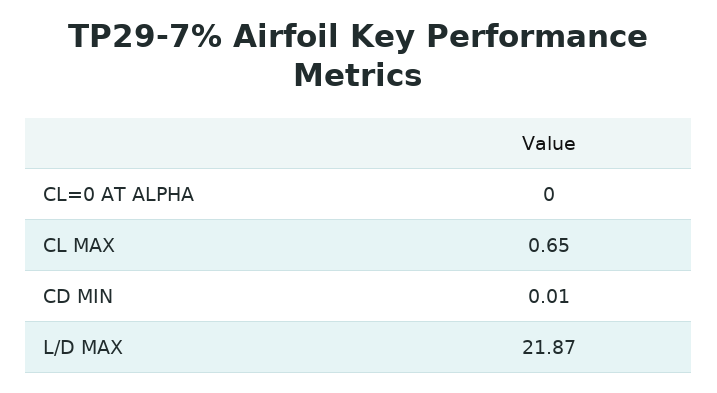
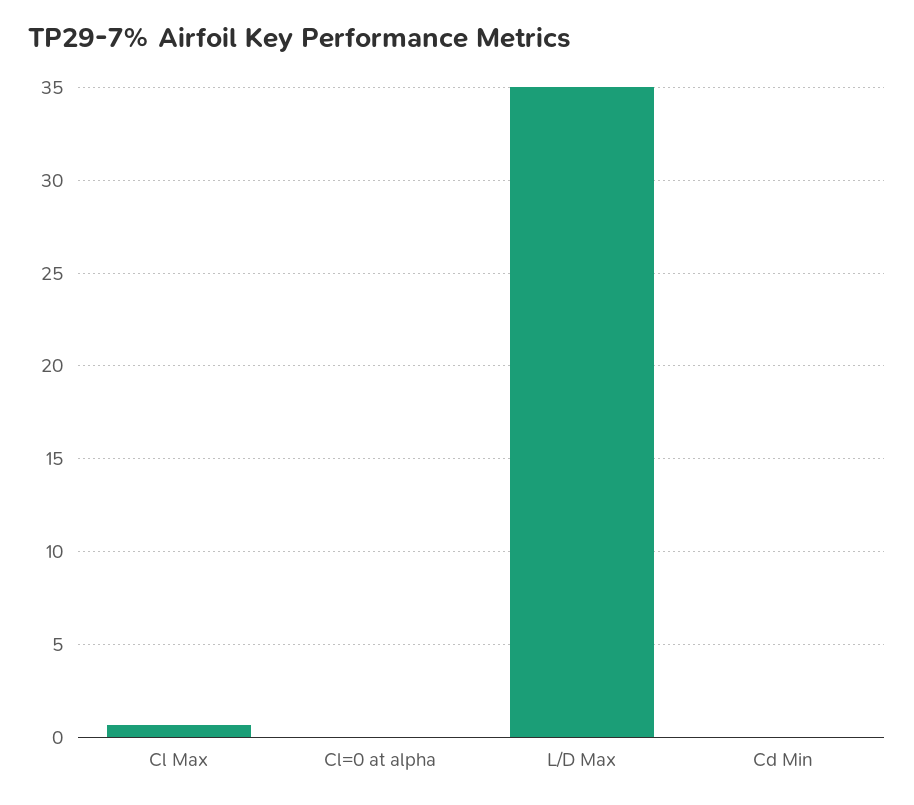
L/D MAX: 21.87 -> 35

